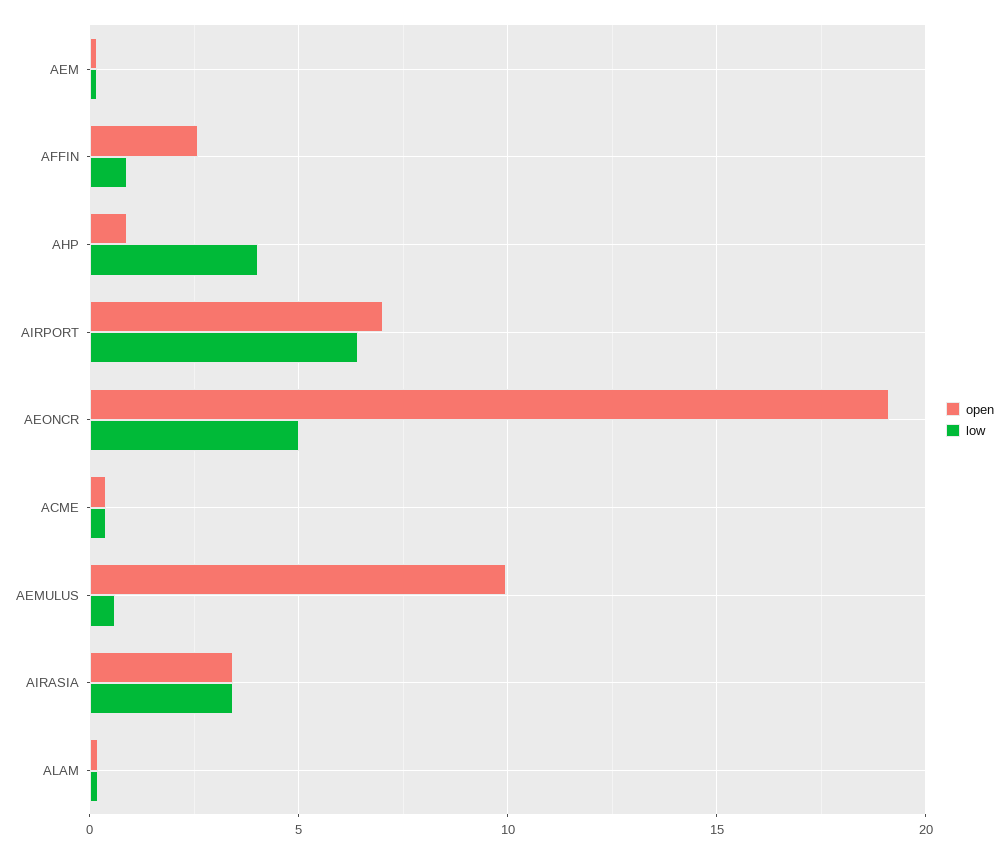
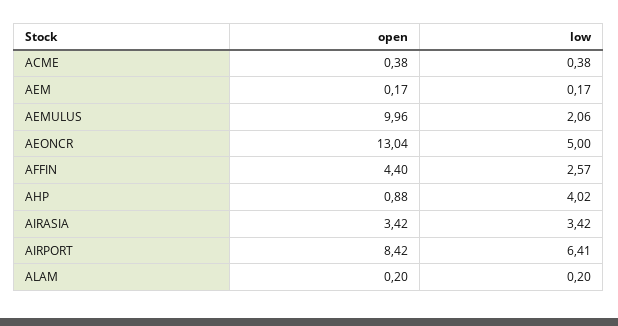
open, AFFIN: 2.5 -> 4.4
low, AFFIN: 1 -> 2.57
open, AIRPORT: 7 -> 8.42
open, AEONCR: 19 -> 13.04
low, AEMULUS: 0.5 -> 2.06

